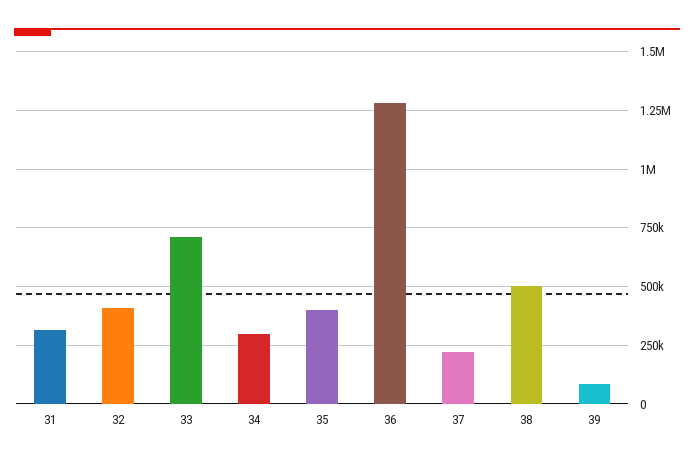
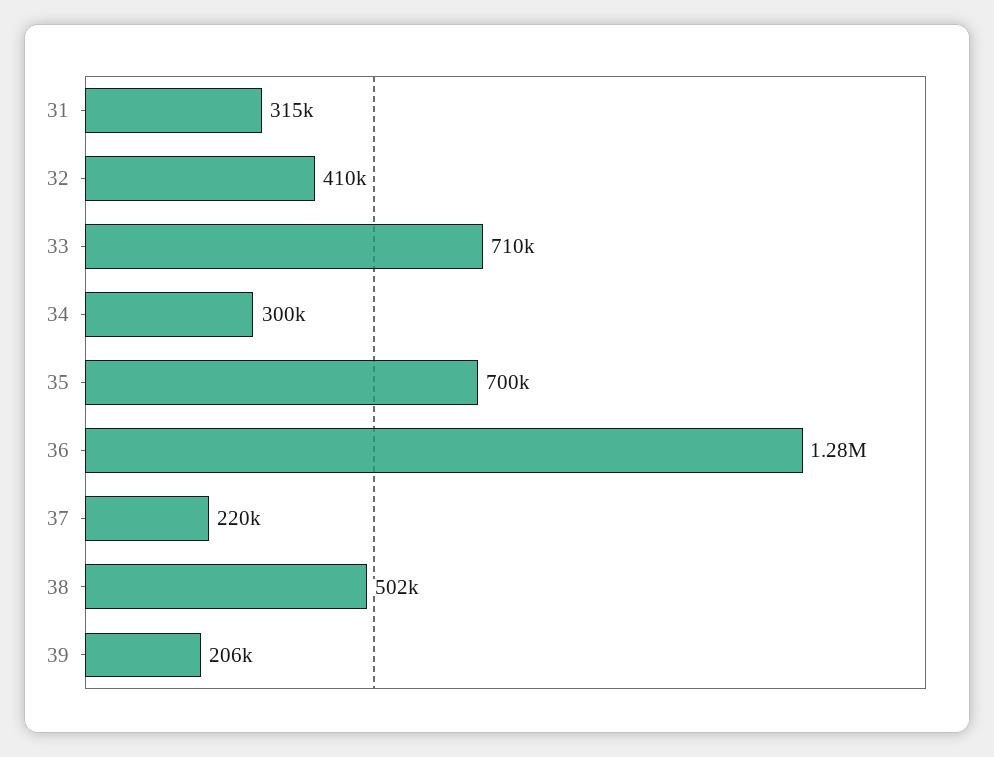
35: 400000 -> 700000
39: 100000 -> 206000

